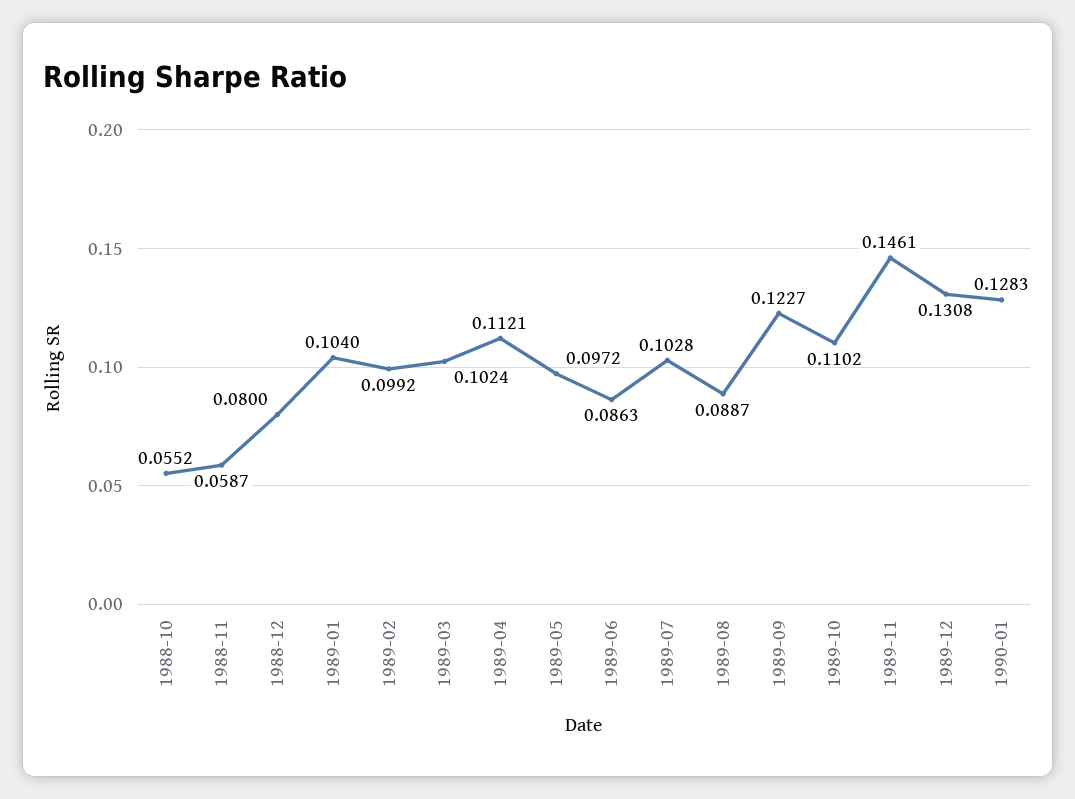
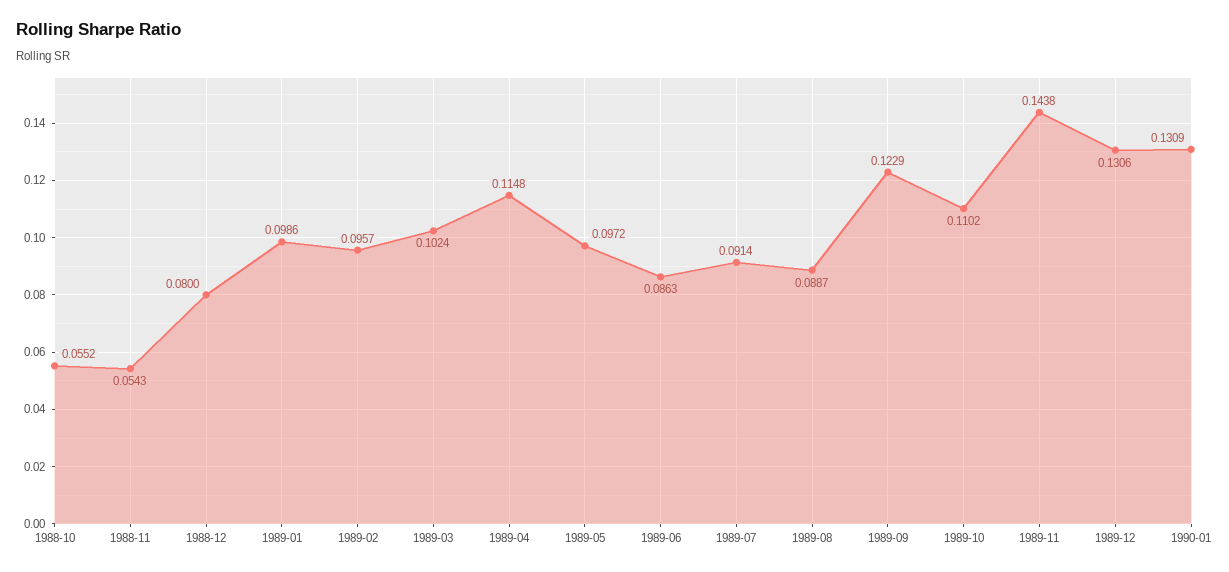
1988-11: 0.0587 -> 0.0543
1989-01: 0.104 -> 0.0986
1989-02: 0.0992 -> 0.0957
1989-04: 0.1121 -> 0.1148
1989-07: 0.1028 -> 0.0914
1989-09: 0.1227 -> 0.1229
1989-11: 0.1461 -> 0.1438
1989-12: 0.1308 -> 0.1306
1990-01: 0.1283 -> 0.1309

